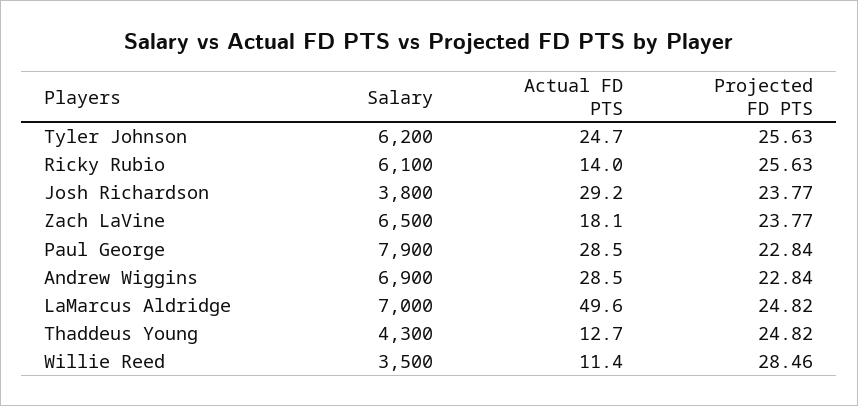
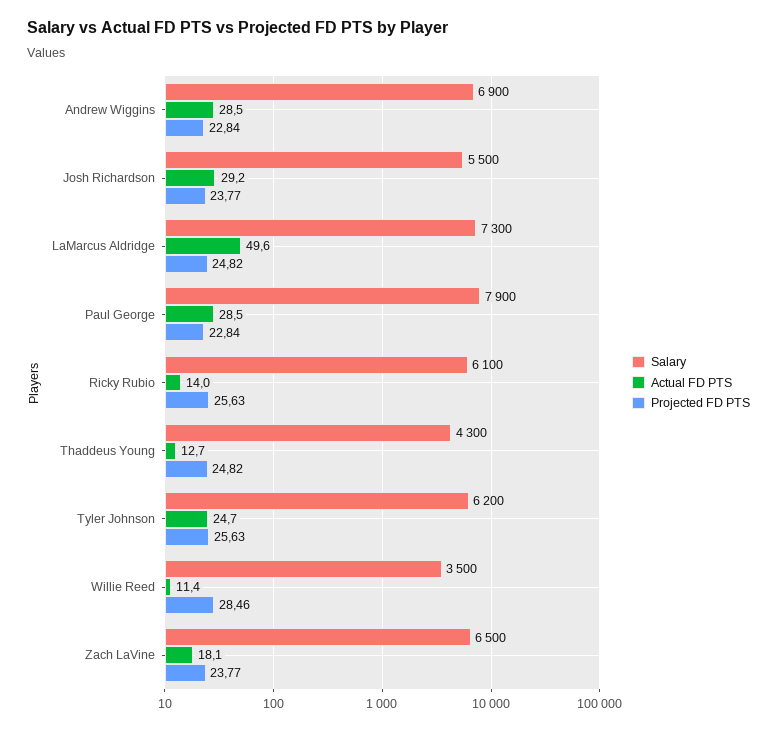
Salary, Josh Richardson: 3800 -> 5500
Salary, LaMarcus Aldridge: 7000 -> 7300

